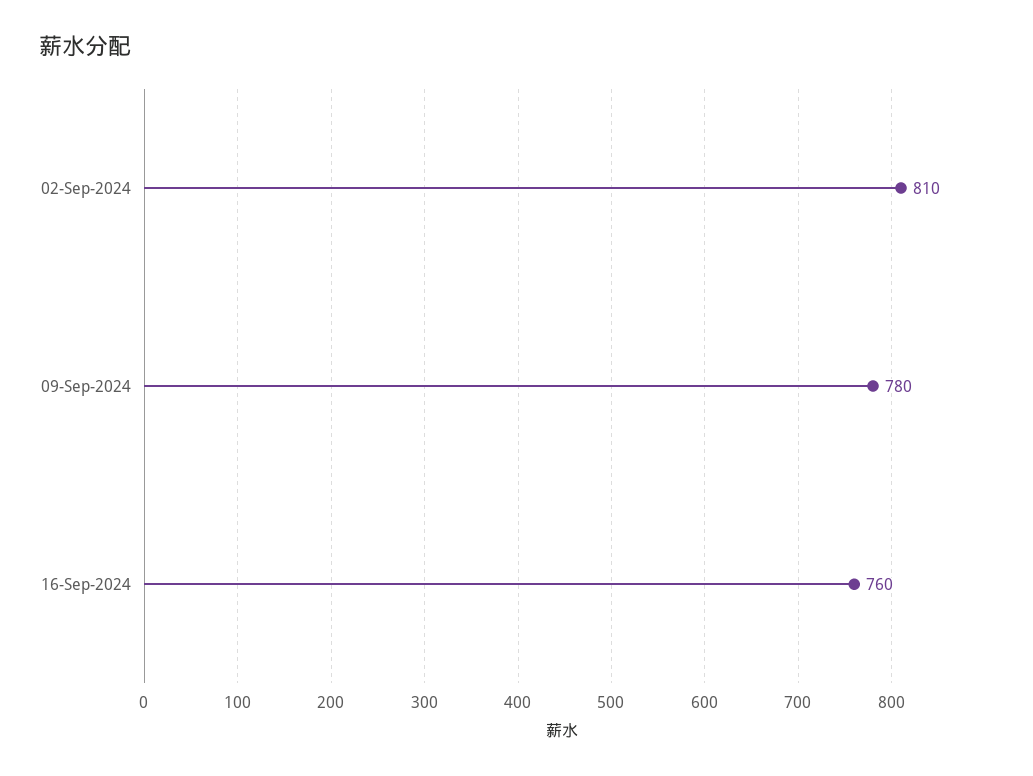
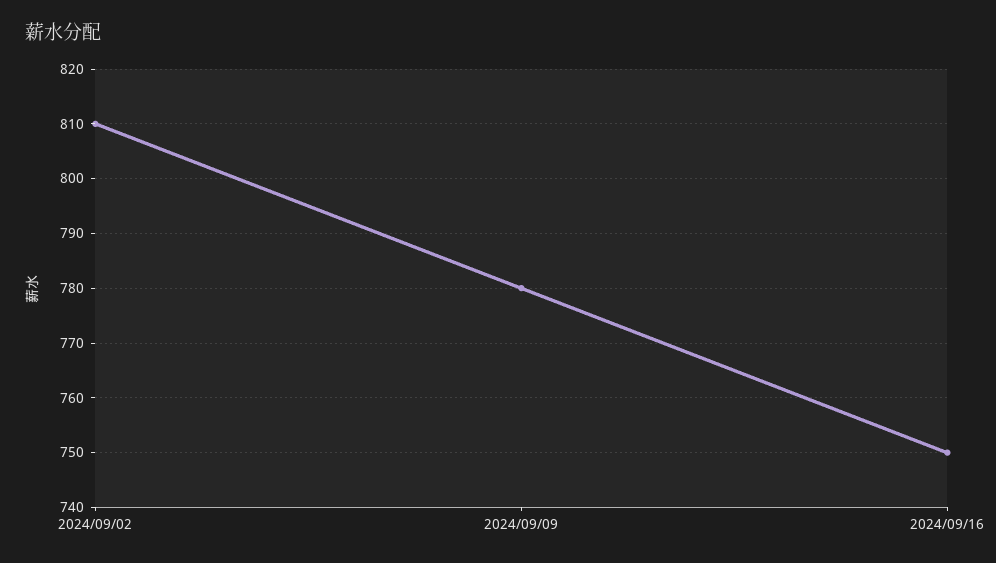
16-Sep-2024: 760 -> 750

